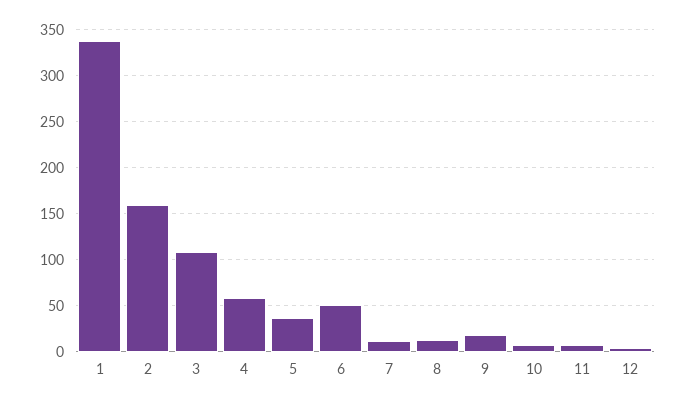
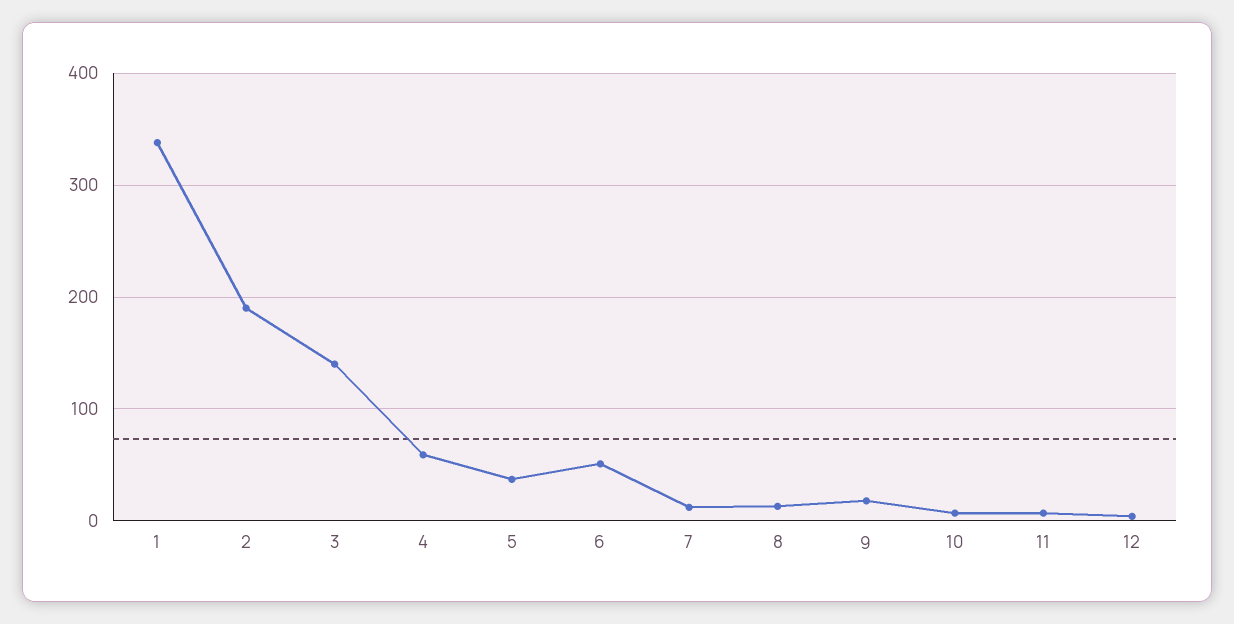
2: 160 -> 190
3: 110 -> 140

